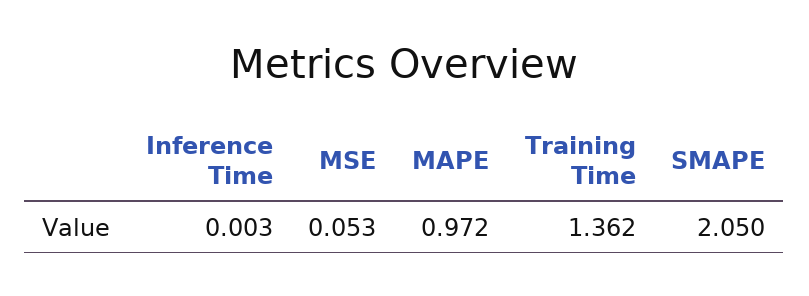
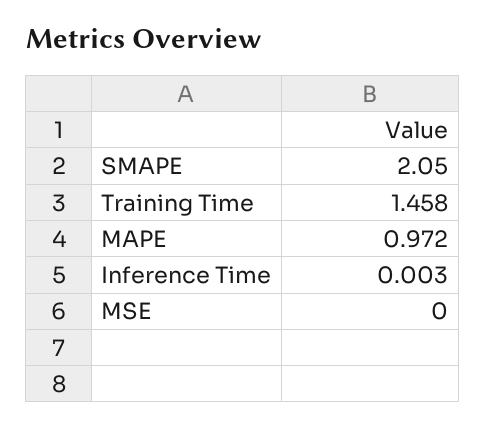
MSE: 0.053 -> 0
Training Time: 1.362 -> 1.458

